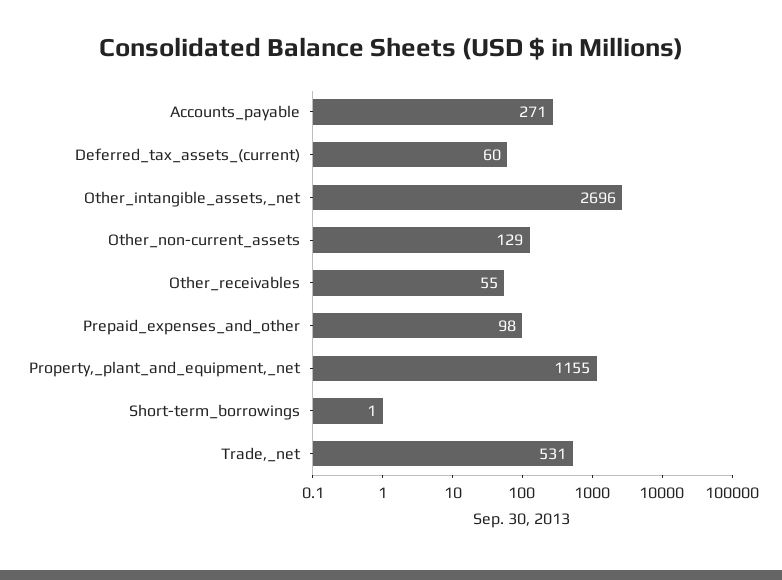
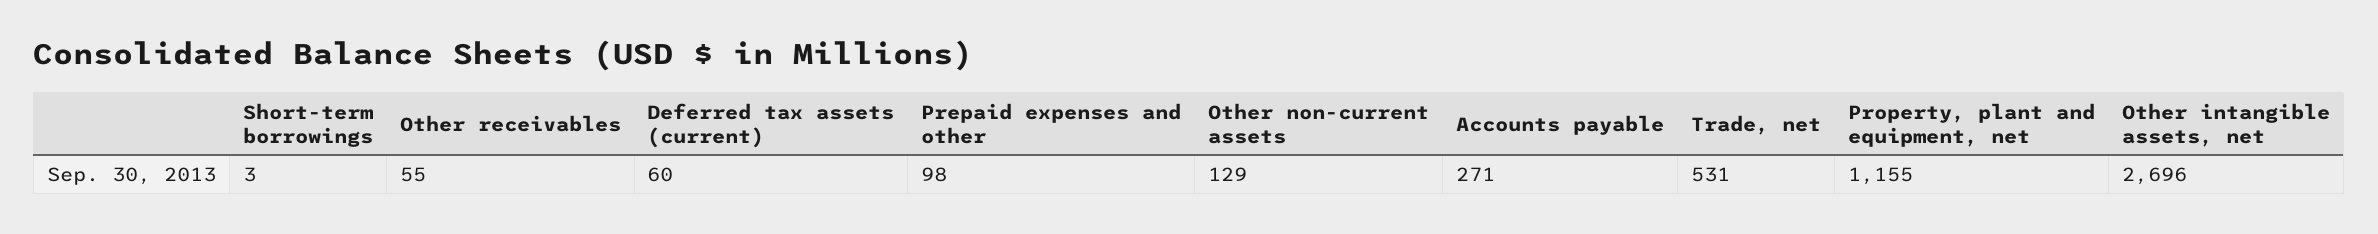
Short-term_borrowings: 1 -> 3

